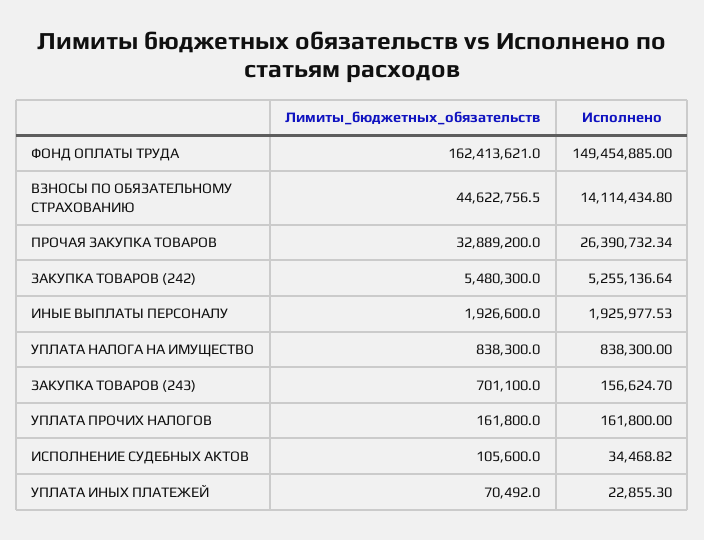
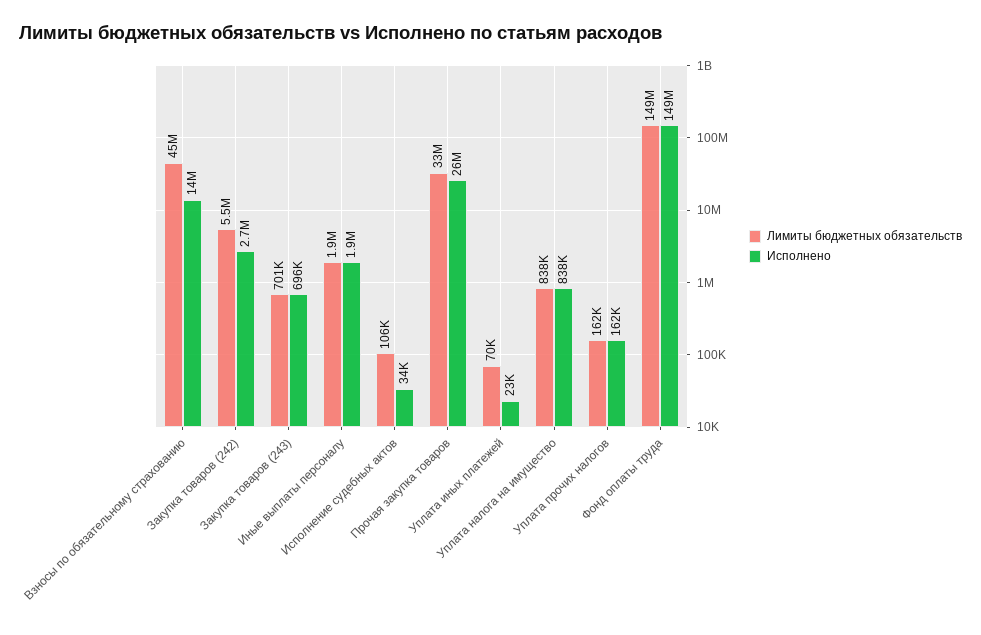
Лимиты_бюджетных_обязательств, ФОНД ОПЛАТЫ ТРУДА: 162413621 -> 149000000
Исполнено, ЗАКУПКА ТОВАРОВ (242): 5255136.64 -> 2700000
Исполнено, ЗАКУПКА ТОВАРОВ (243): 156624.7 -> 696000

